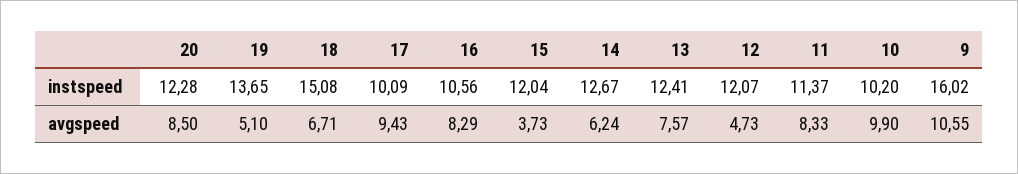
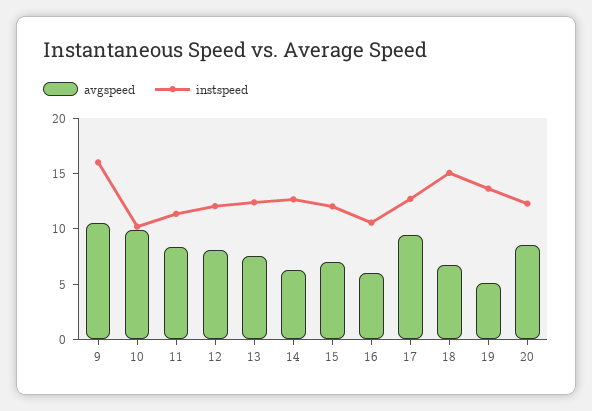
instspeed, 17: 10.09 -> 13
avgspeed, 16: 8.29 -> 6
avgspeed, 15: 3.73 -> 7
avgspeed, 12: 4.73 -> 8

